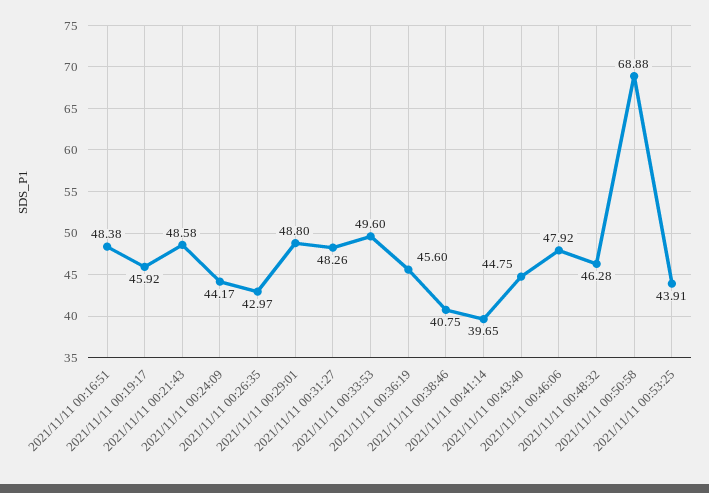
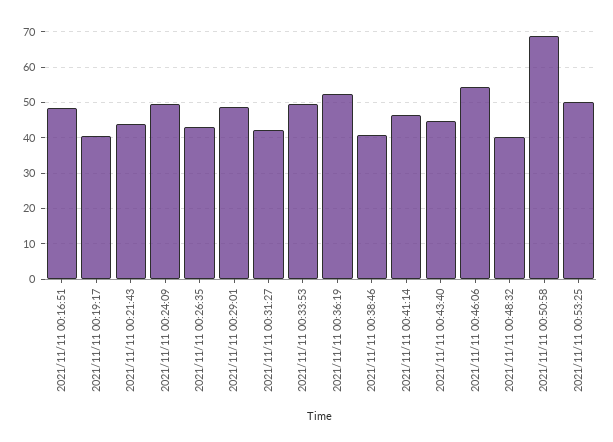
2021/11/11 00:19:17: 45.92 -> 40
2021/11/11 00:21:43: 48.58 -> 44
2021/11/11 00:24:09: 44.17 -> 50
2021/11/11 00:31:27: 48.26 -> 42
2021/11/11 00:36:19: 45.6 -> 52
2021/11/11 00:41:14: 39.65 -> 46
2021/11/11 00:46:06: 47.92 -> 54
2021/11/11 00:48:32: 46.28 -> 40
2021/11/11 00:53:25: 43.91 -> 50

